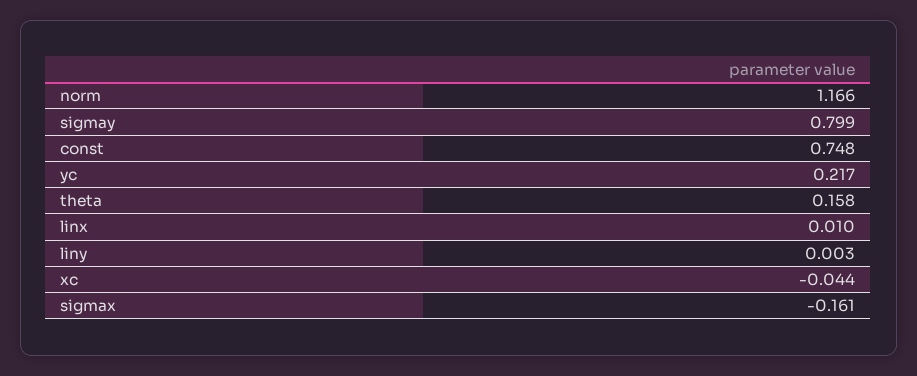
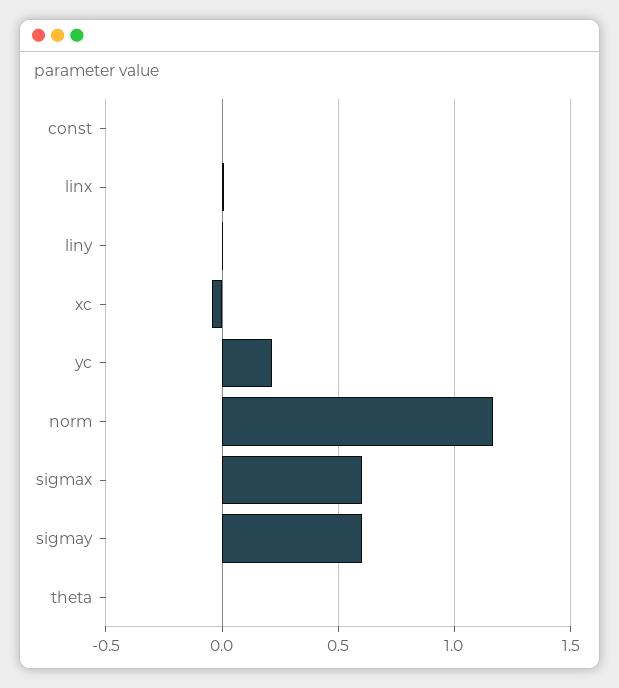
sigmay: 0.799 -> 0.6
const: 0.748 -> 0
theta: 0.158 -> 0
sigmax: -0.161 -> 0.6

